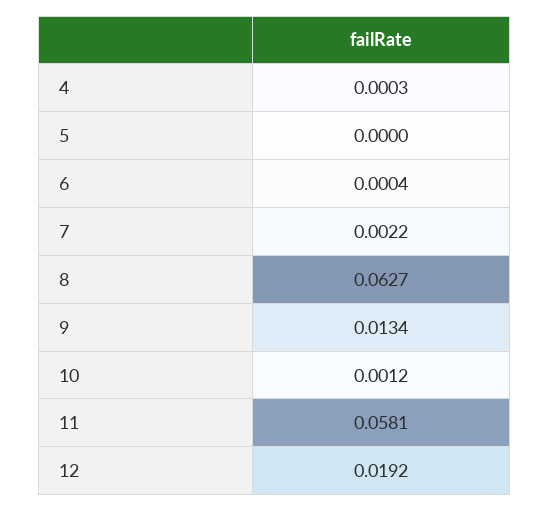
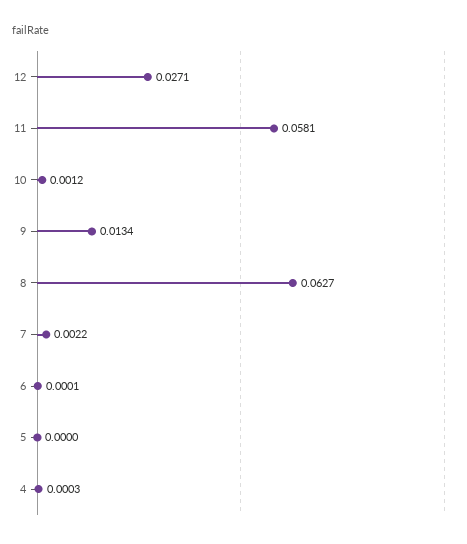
6: 0.0004 -> 0.0001
12: 0.0192 -> 0.0271

